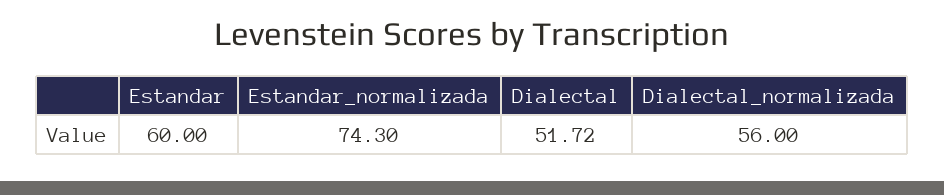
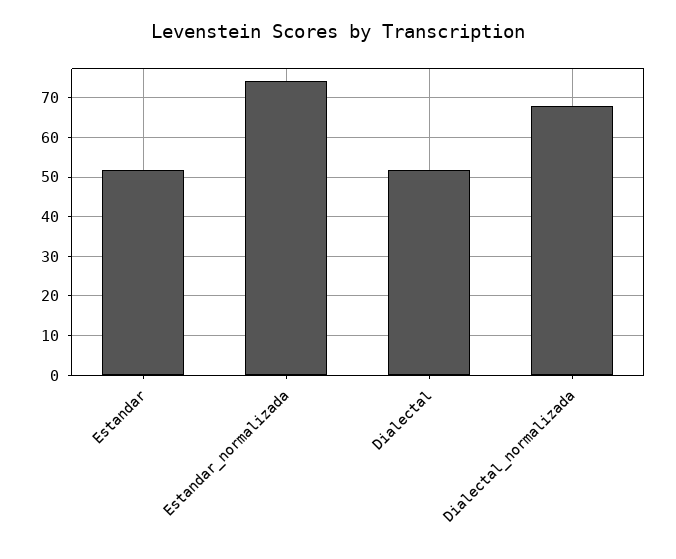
Estandar: 60 -> 52
Dialectal_normalizada: 56 -> 68

